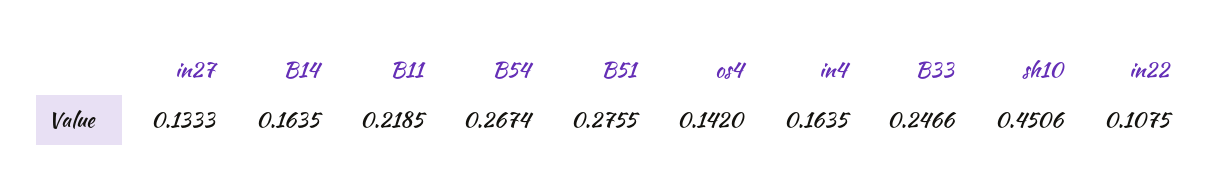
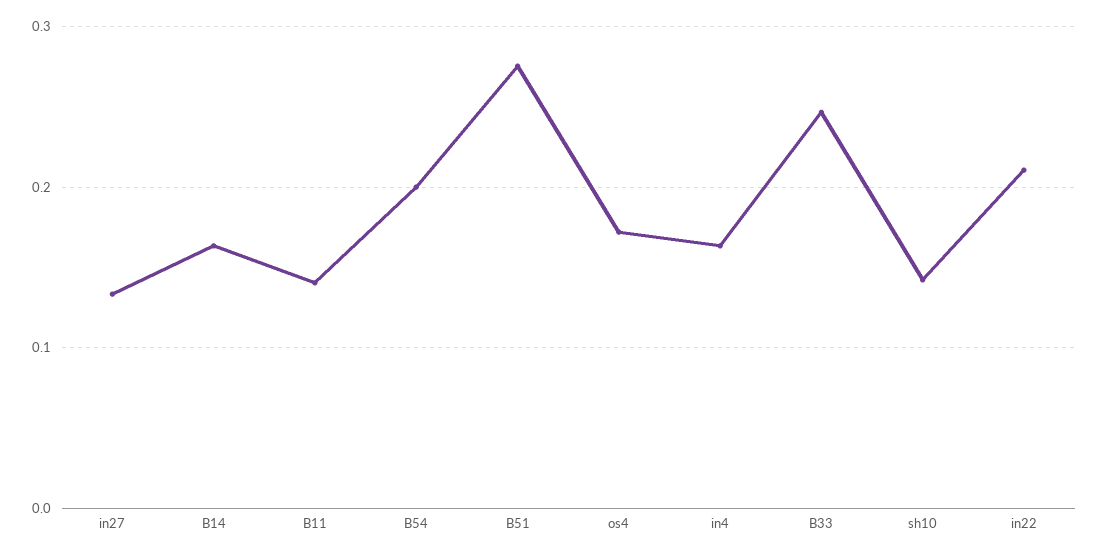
B11: 0.2185 -> 0.14
B54: 0.2674 -> 0.2
os4: 0.142 -> 0.17
sh10: 0.4506 -> 0.14
in22: 0.1075 -> 0.21

